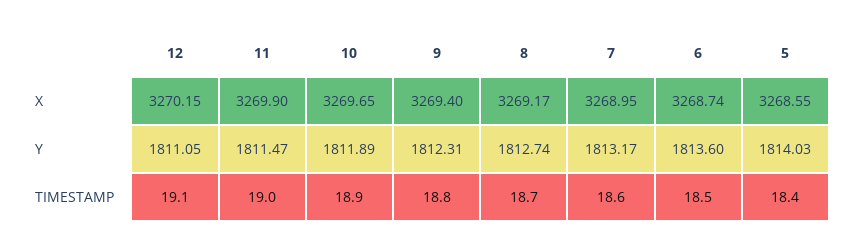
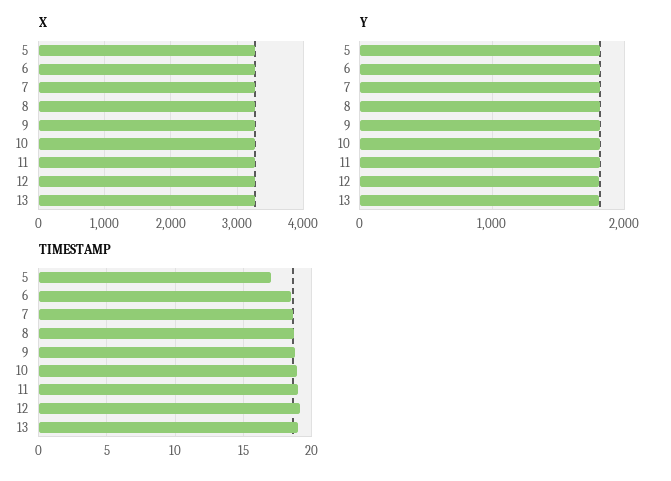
TIMESTAMP, 5: 18.4 -> 17
X, 13: none -> 3300
Y, 13: none -> 1800
TIMESTAMP, 13: none -> 19

